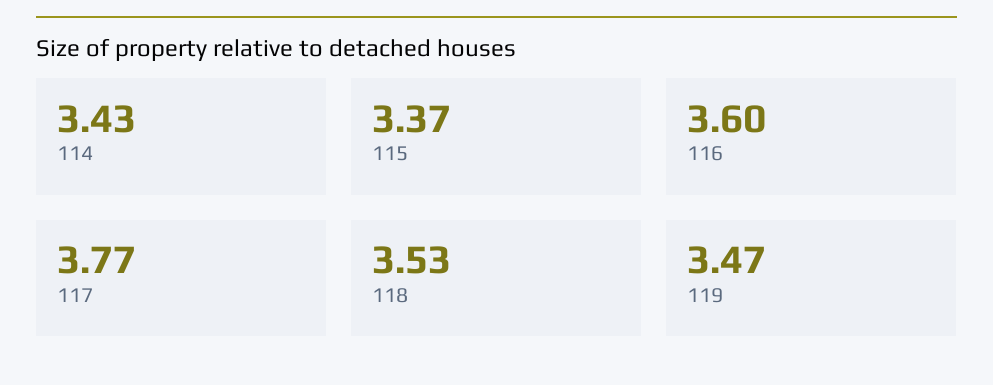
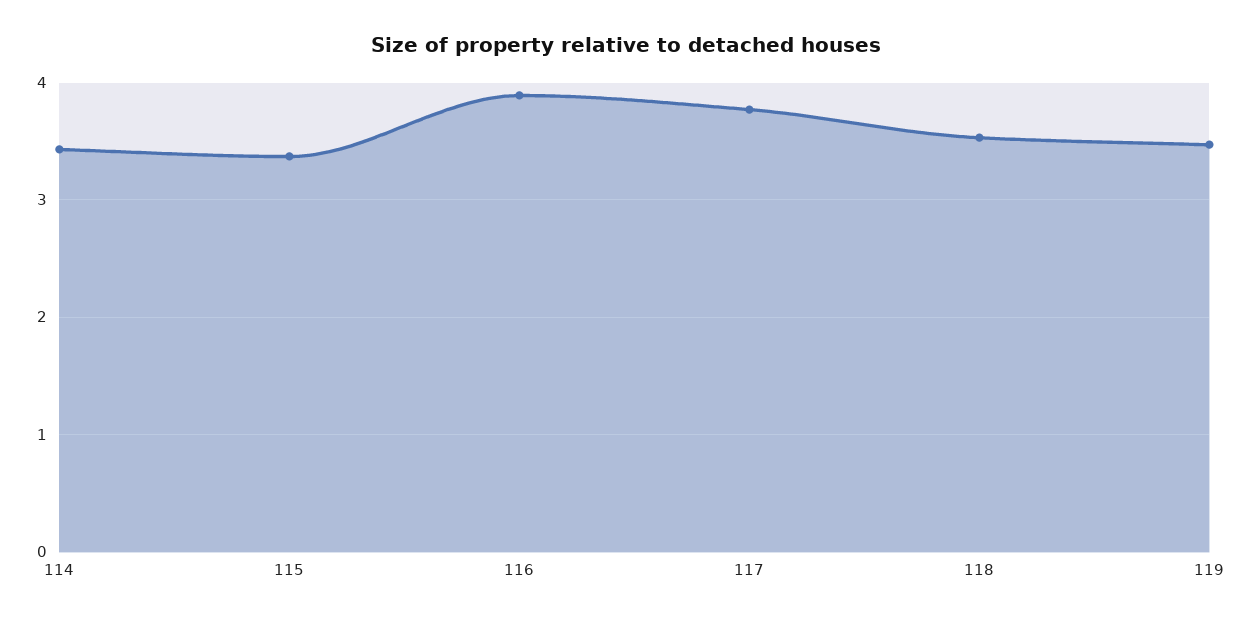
116: 3.6 -> 3.9

